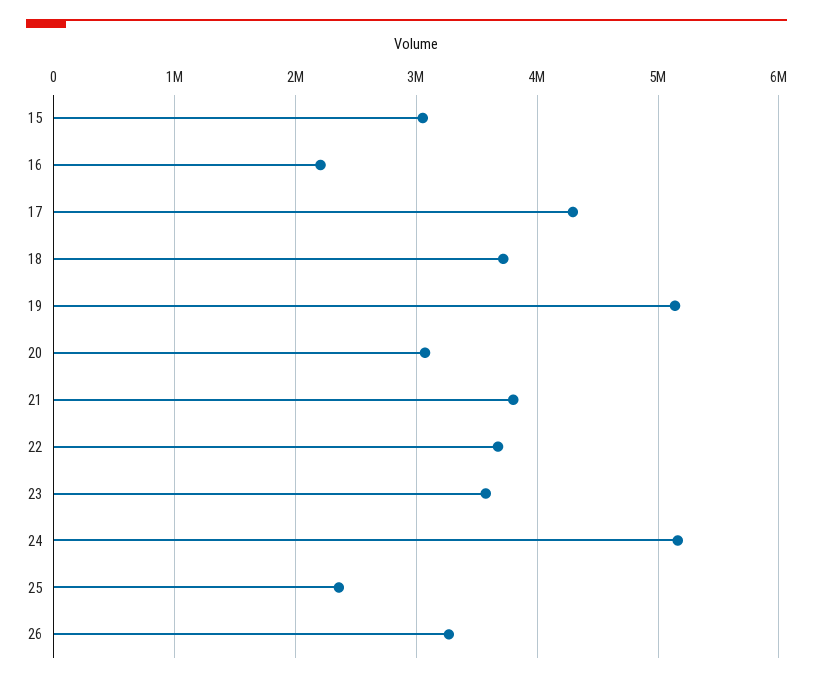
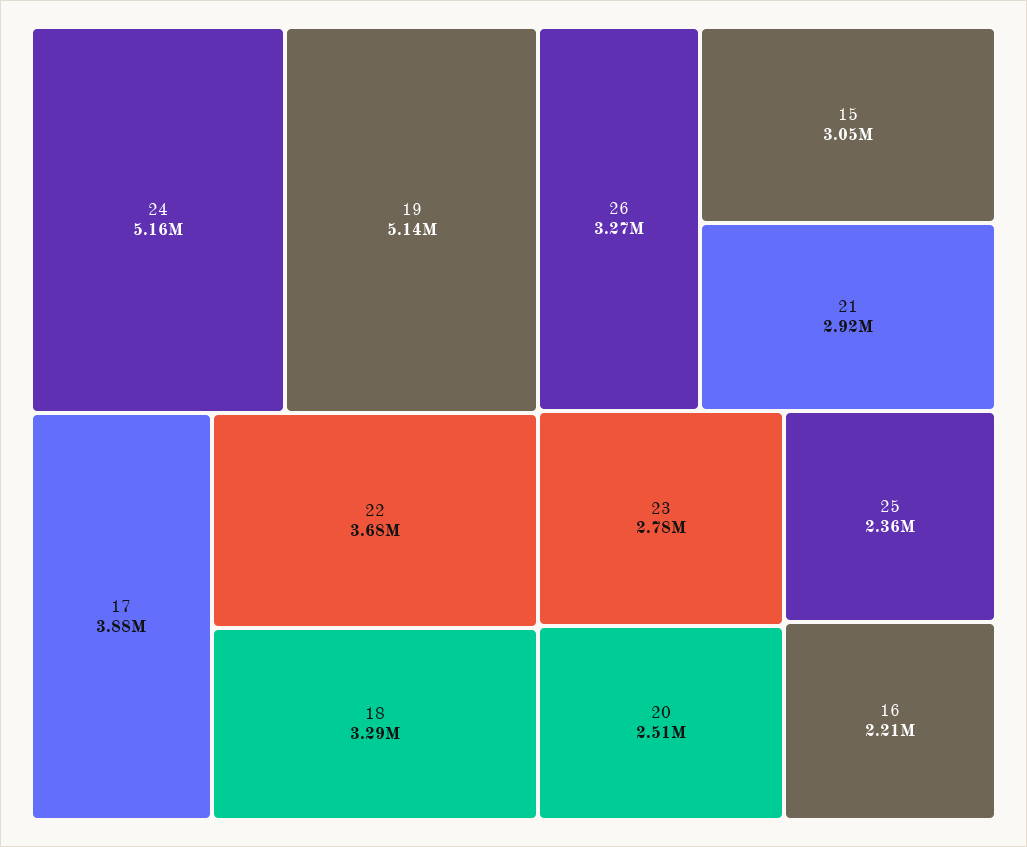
17: 4300000 -> 3880000
18: 3700000 -> 3290000
20: 3100000 -> 2510000
21: 3800000 -> 2920000
23: 3600000 -> 2780000

